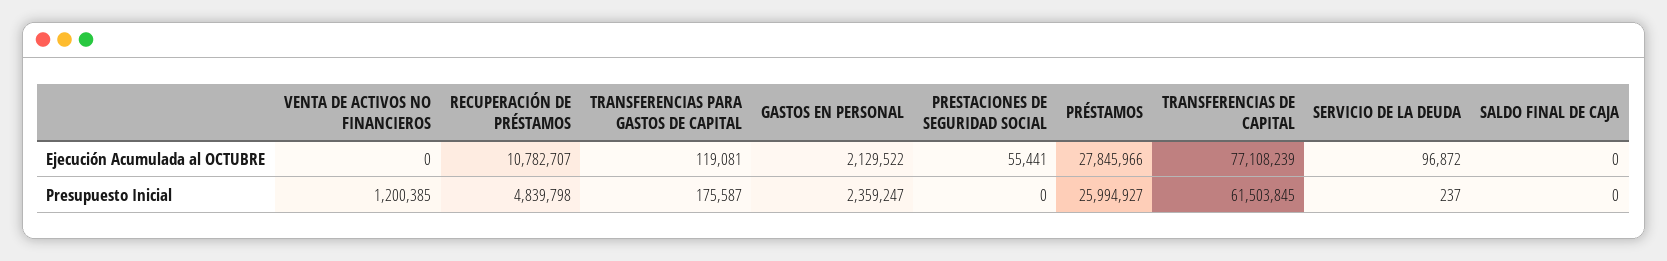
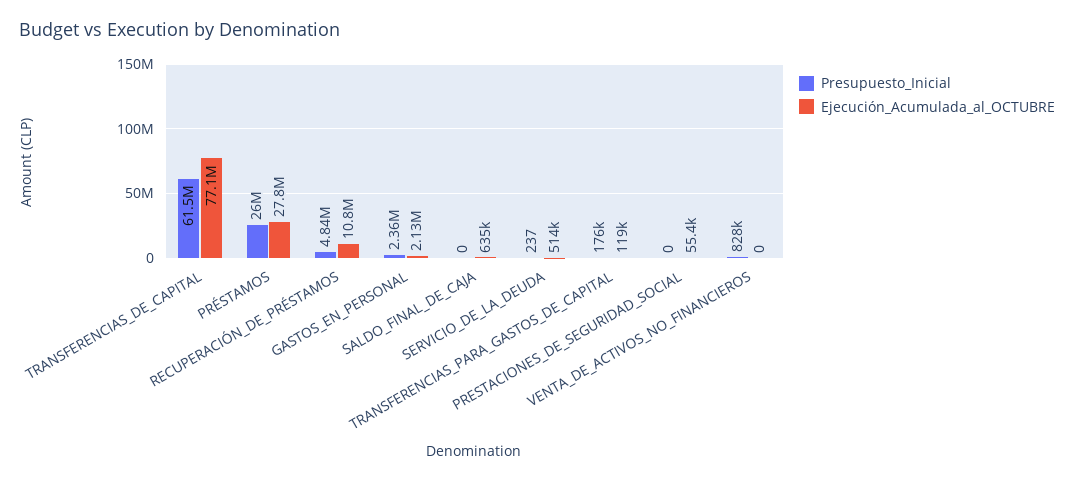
Ejecución Acumulada al OCTUBRE, SERVICIO DE LA DEUDA: 96872 -> 514000
Ejecución Acumulada al OCTUBRE, SALDO FINAL DE CAJA: 0 -> 635000
Presupuesto Inicial, VENTA DE ACTIVOS NO FINANCIEROS: 1200385 -> 828000

